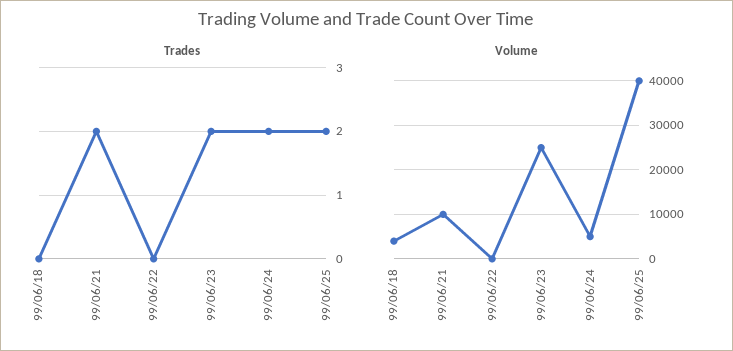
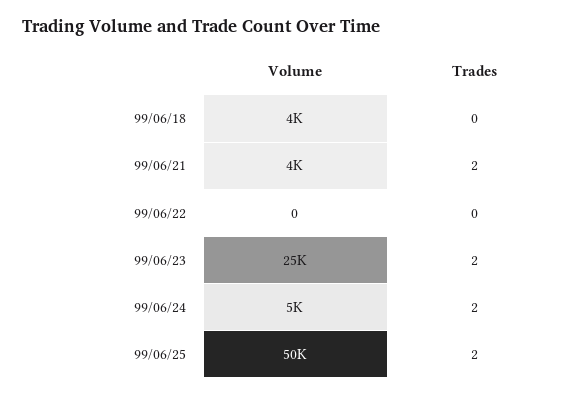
Volume, 99/06/21: 10000 -> 4000
Volume, 99/06/25: 40000 -> 50000

